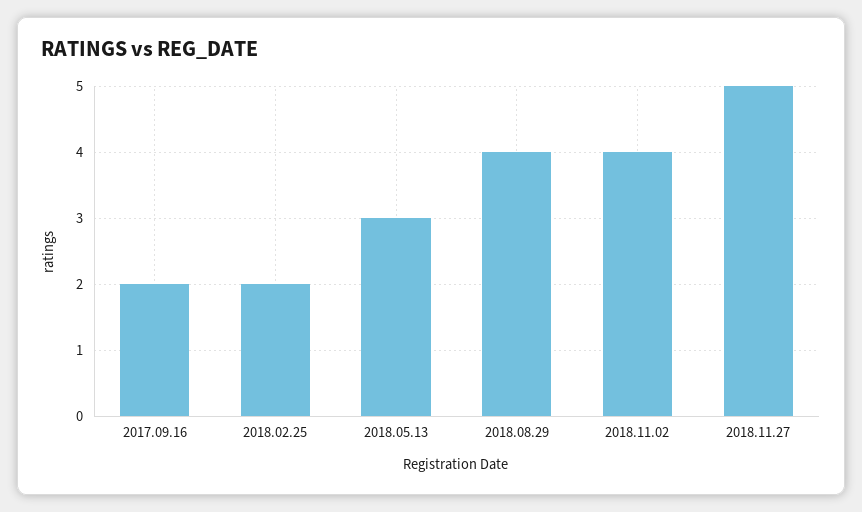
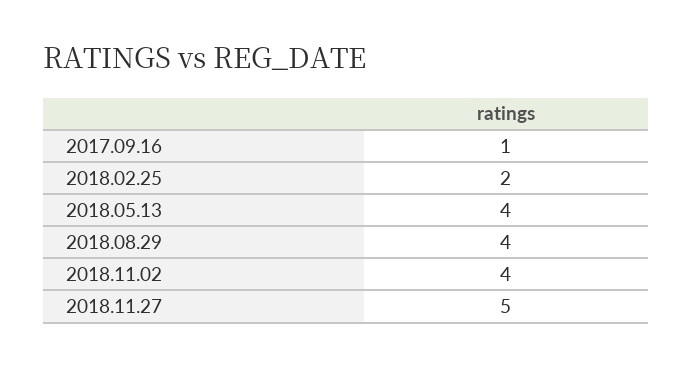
2017.09.16: 2 -> 1
2018.05.13: 3 -> 4

